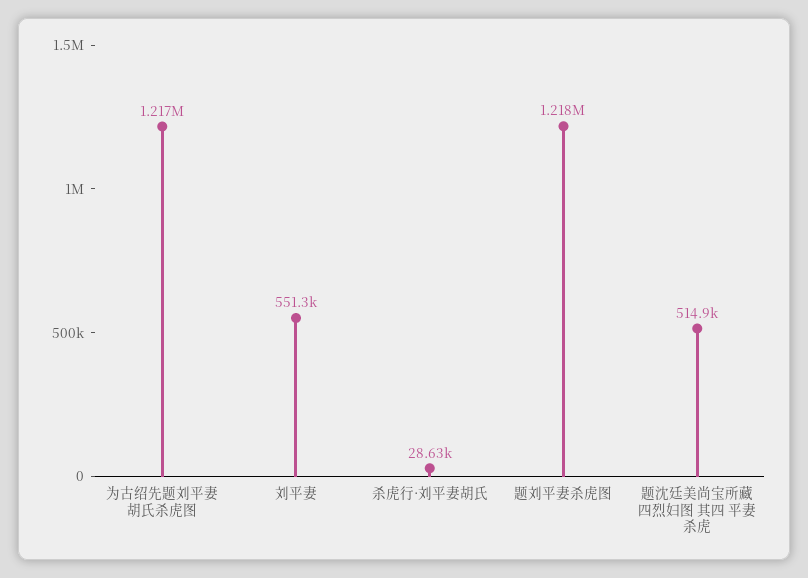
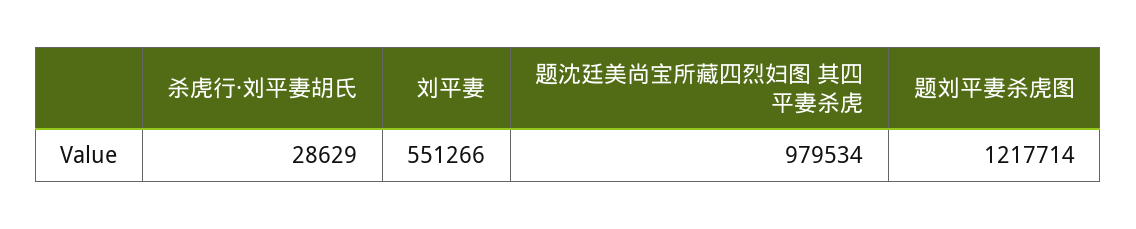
为古绍先题刘平妻胡氏杀虎图: 1217000 -> none
题沈廷美尚宝所藏四烈妇图 其四 平妻杀虎: 514900 -> 979534

